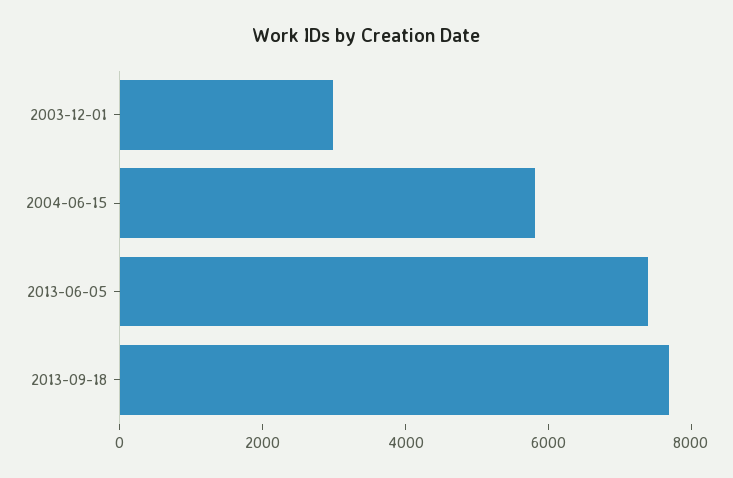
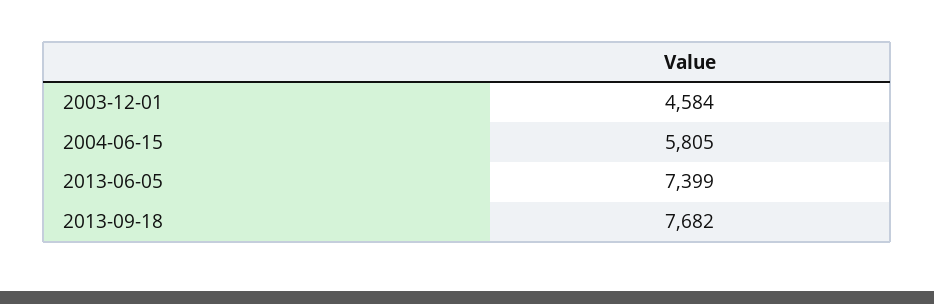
2003-12-01: 3000 -> 4584

